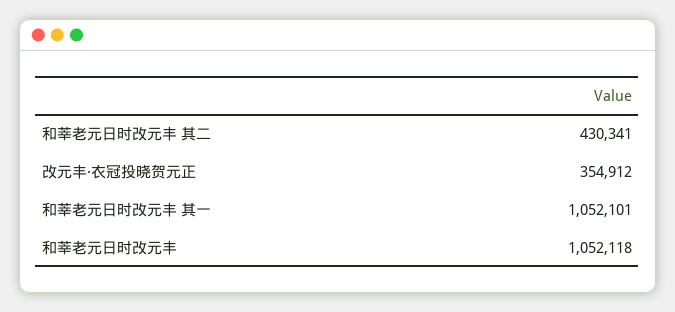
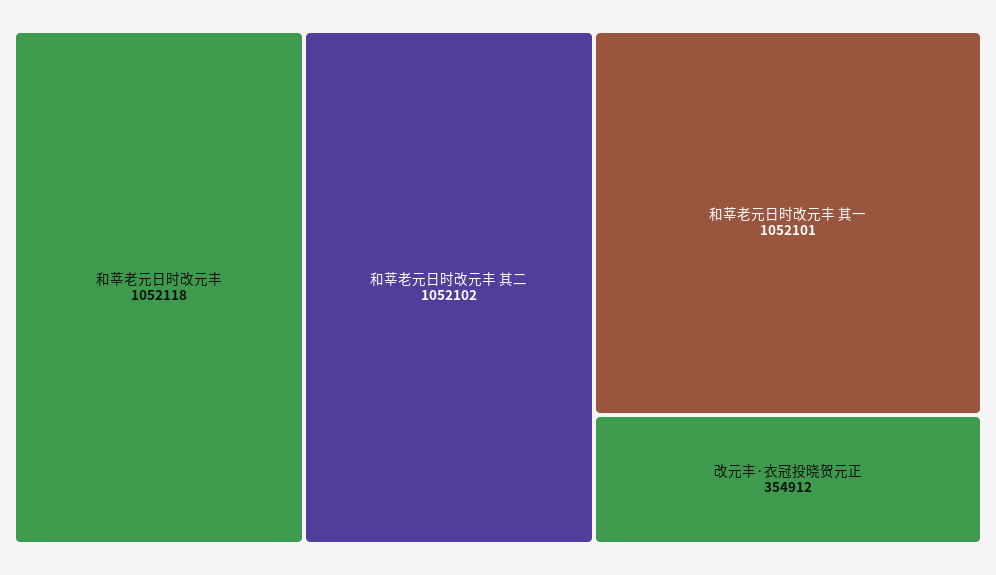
和莘老元日时改元丰 其二: 430341 -> 1052102

